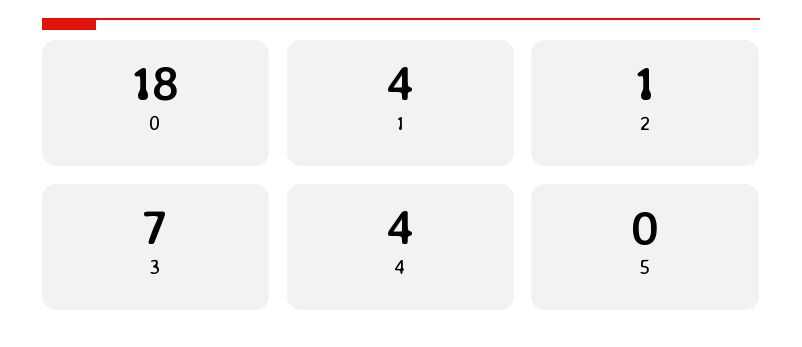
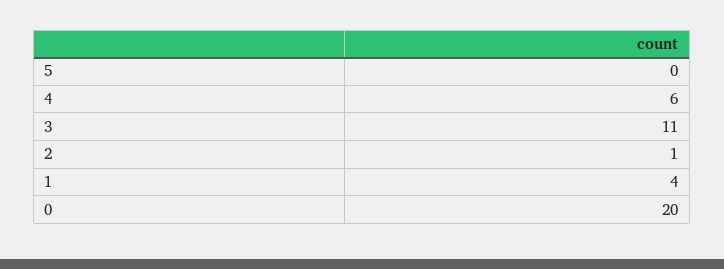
0: 18 -> 20
3: 7 -> 11
4: 4 -> 6

